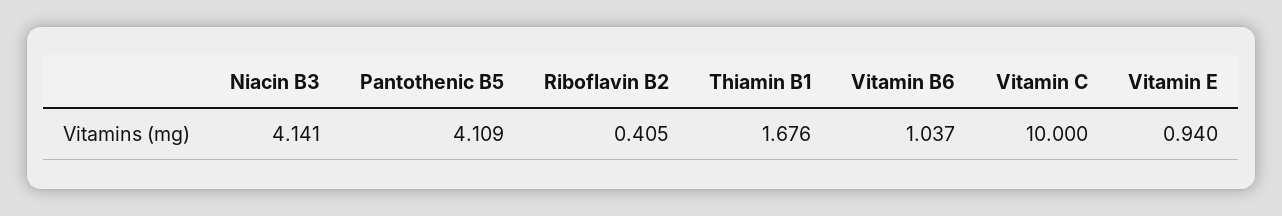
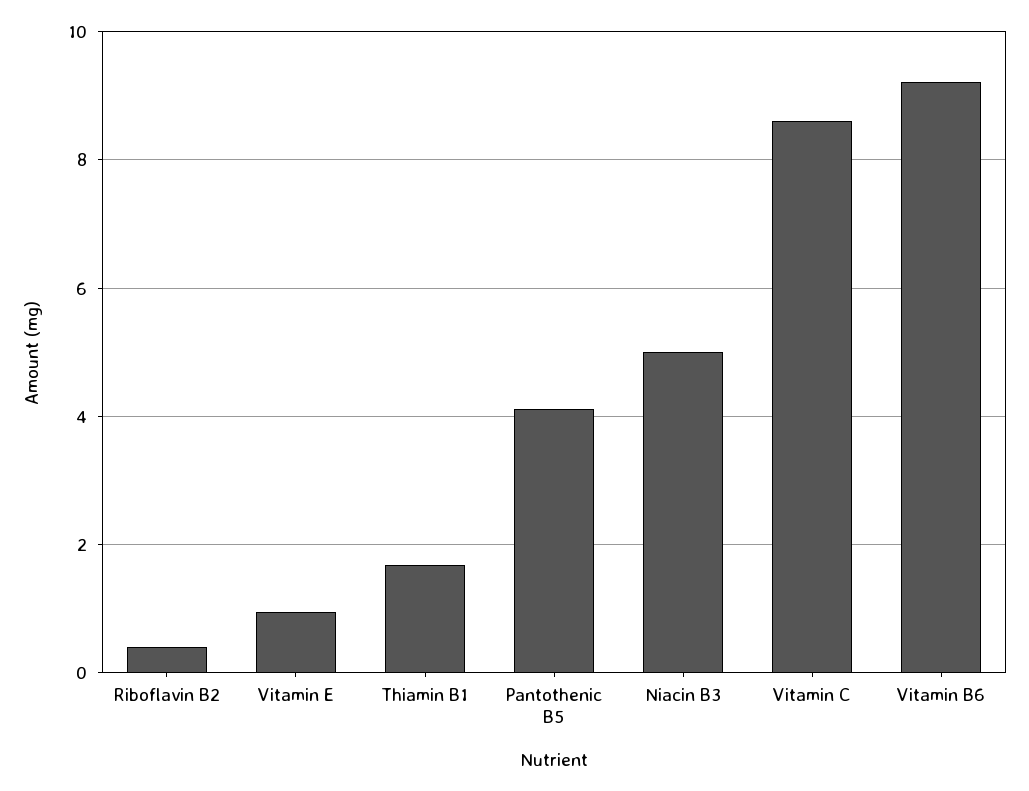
Niacin B3: 4.141 -> 5
Vitamin B6: 1.037 -> 9.2
Vitamin C: 10 -> 8.6

